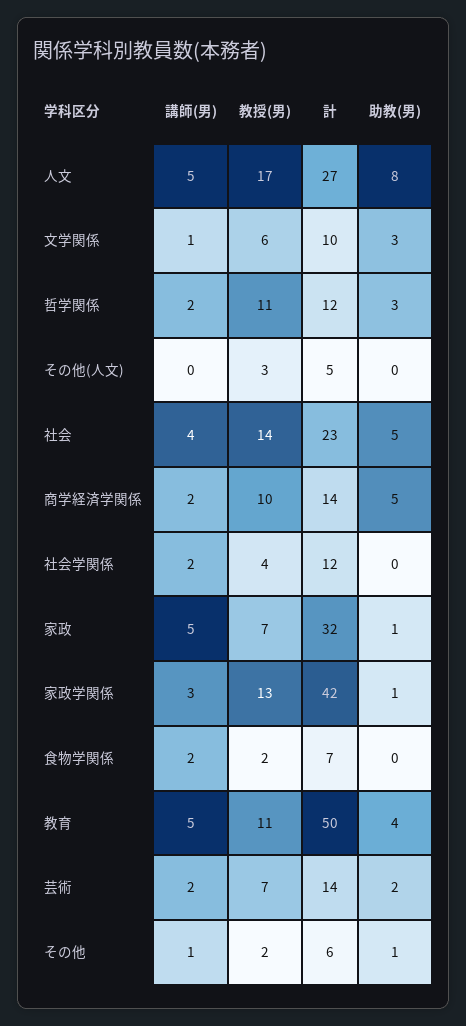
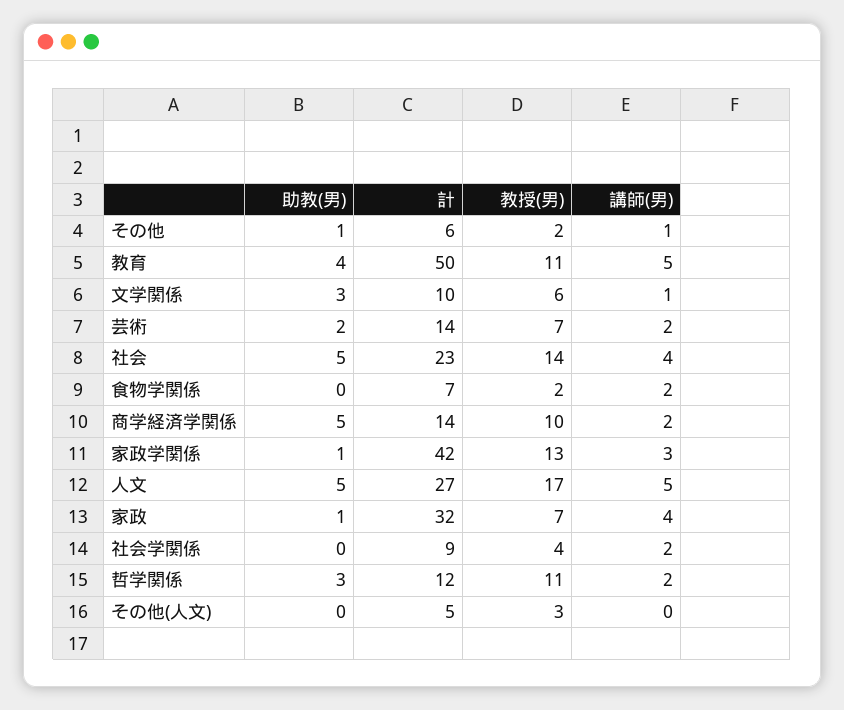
助教(男), 人文: 8 -> 5
計, 社会学関係: 12 -> 9
講師(男), 家政: 5 -> 4

